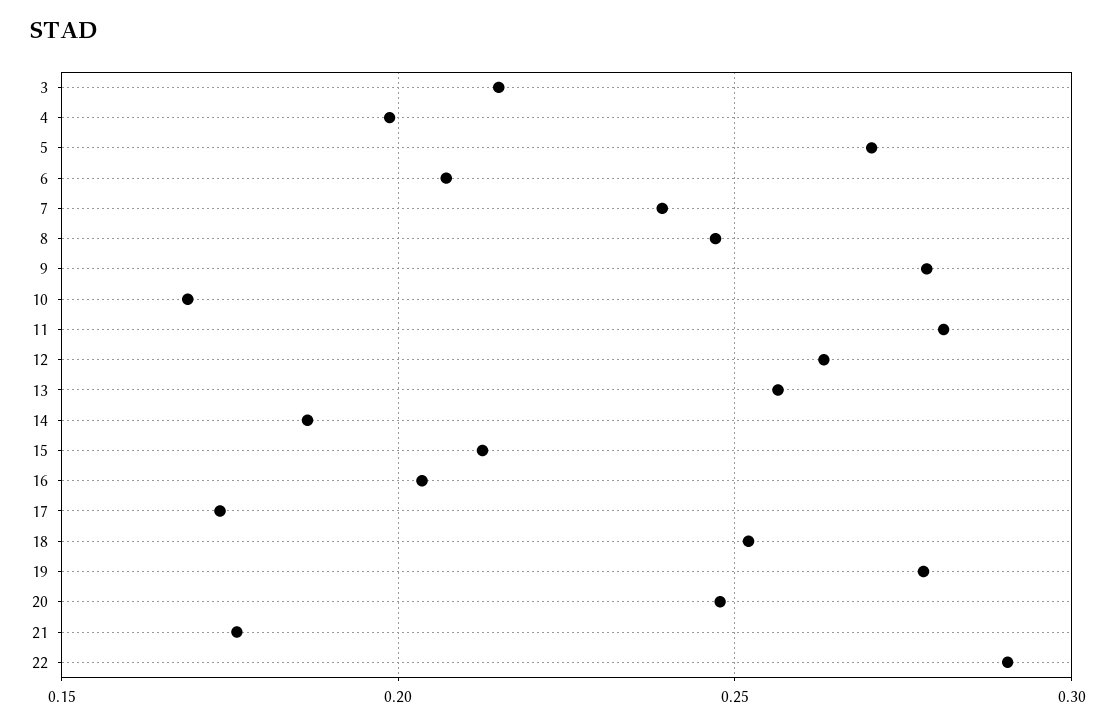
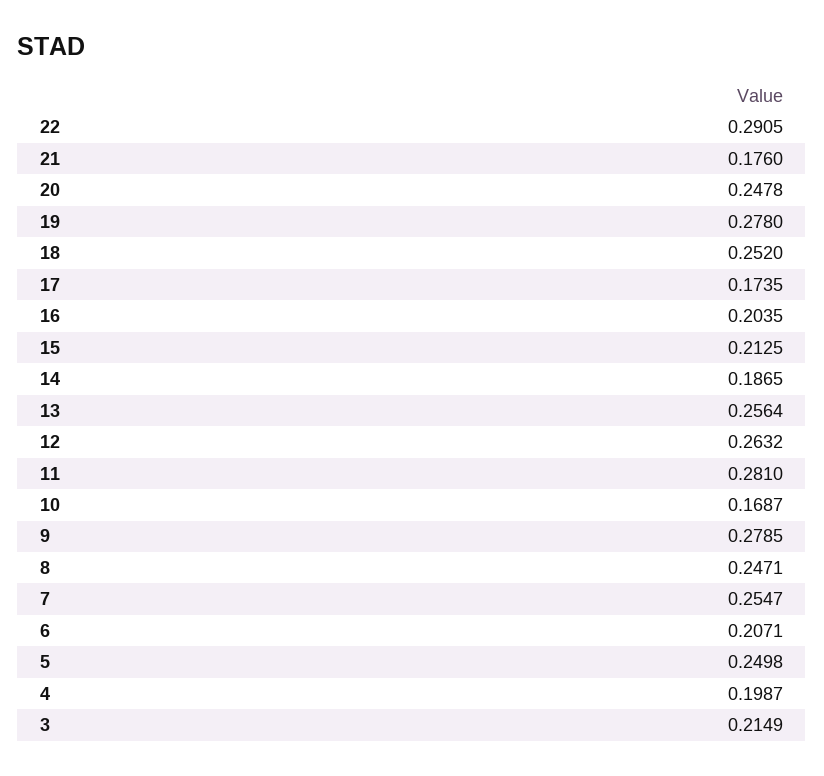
5: 0.27 -> 0.2498
7: 0.24 -> 0.2547

